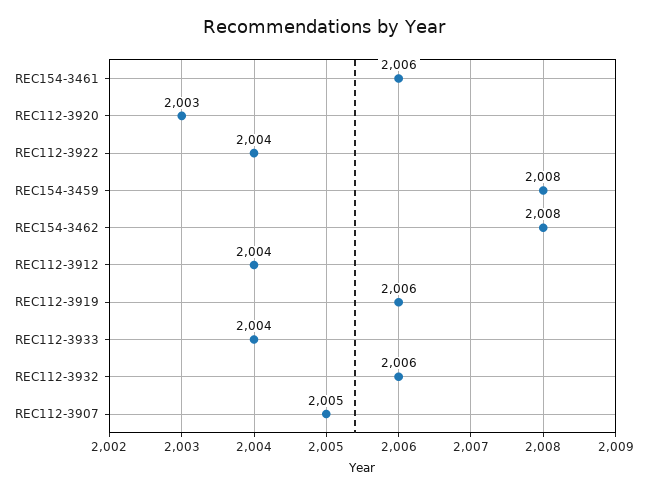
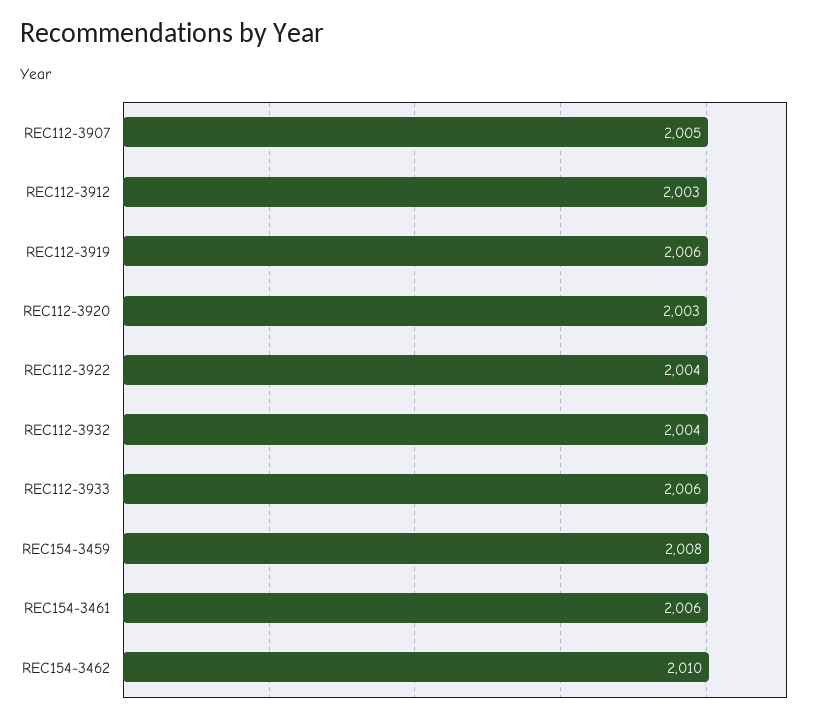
REC154-3462: 2008 -> 2010
REC112-3912: 2004 -> 2003
REC112-3933: 2004 -> 2006
REC112-3932: 2006 -> 2004

